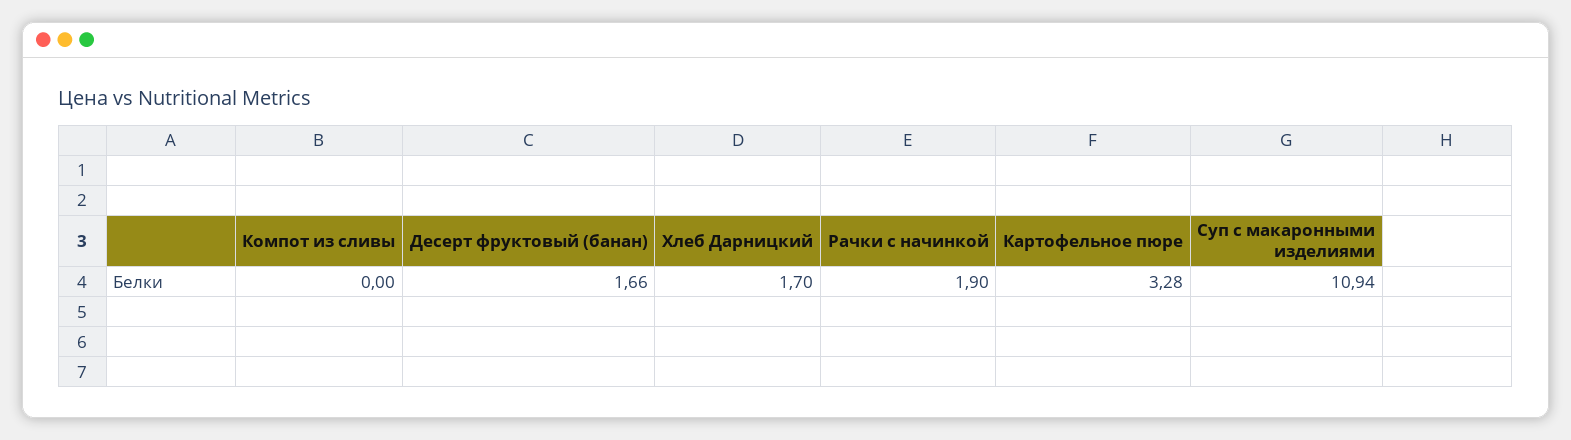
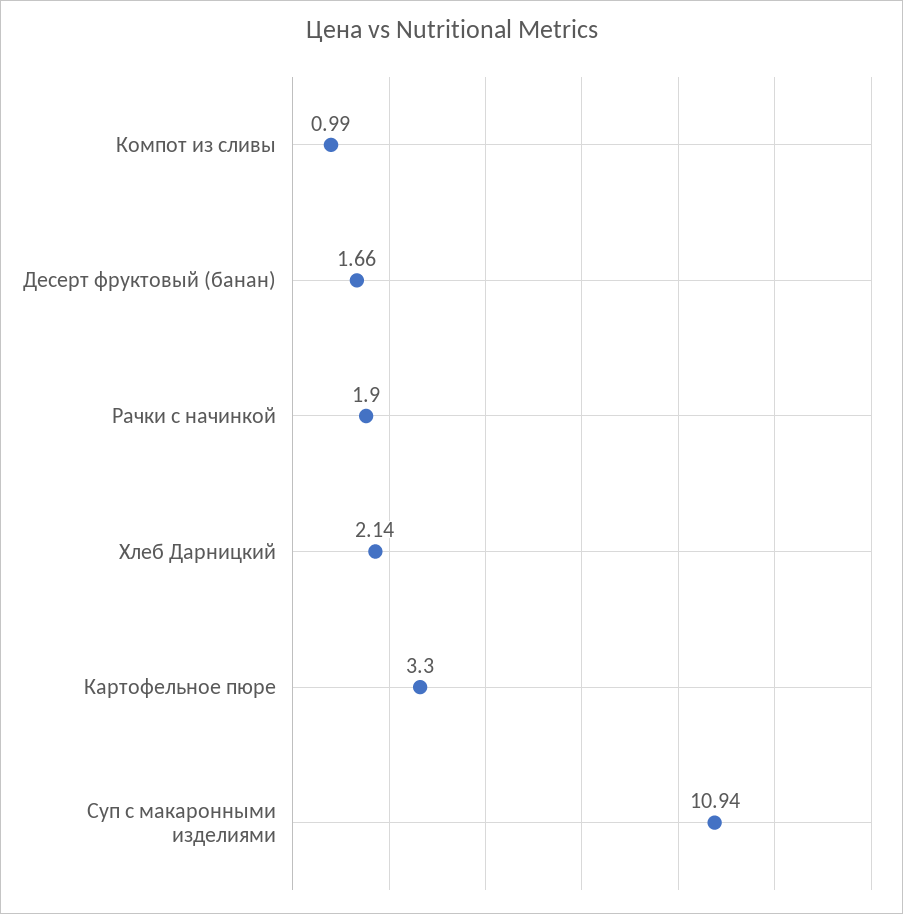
Компот из сливы: 0 -> 0.99
Хлеб Дарницкий: 1.7 -> 2.14
Картофельное пюре: 3.28 -> 3.3

